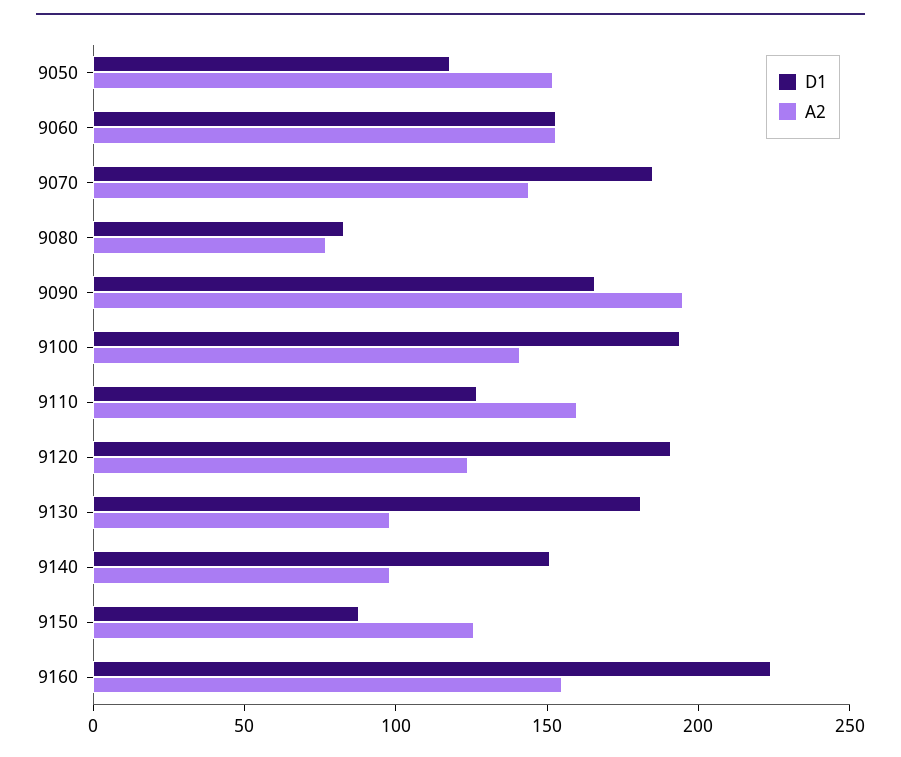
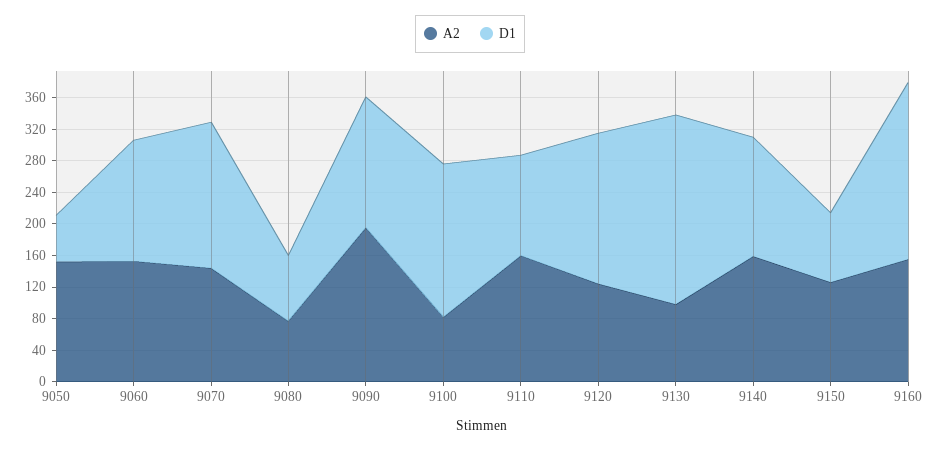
D1, 9050: 120 -> 60
A2, 9100: 140 -> 80
D1, 9130: 180 -> 240
A2, 9140: 100 -> 160

